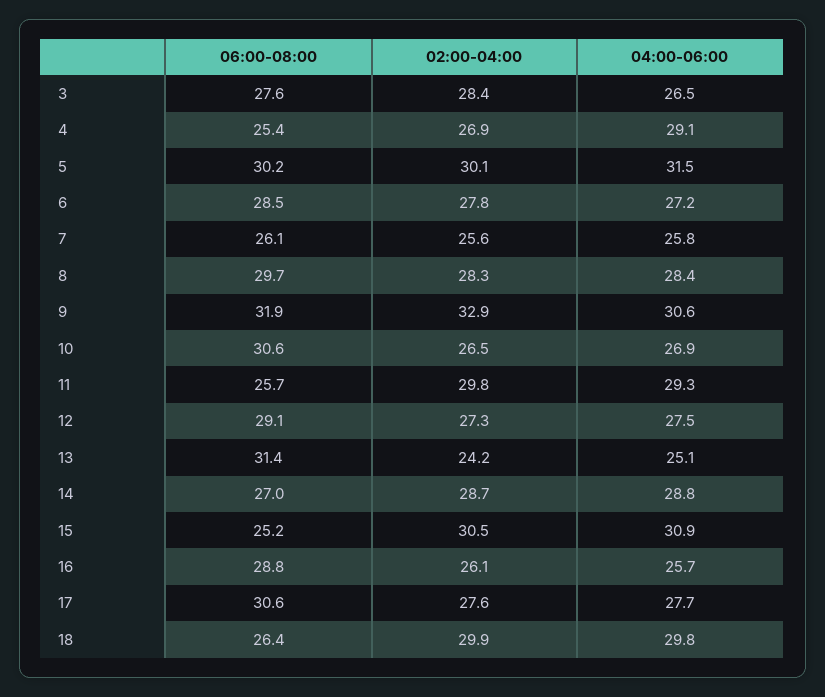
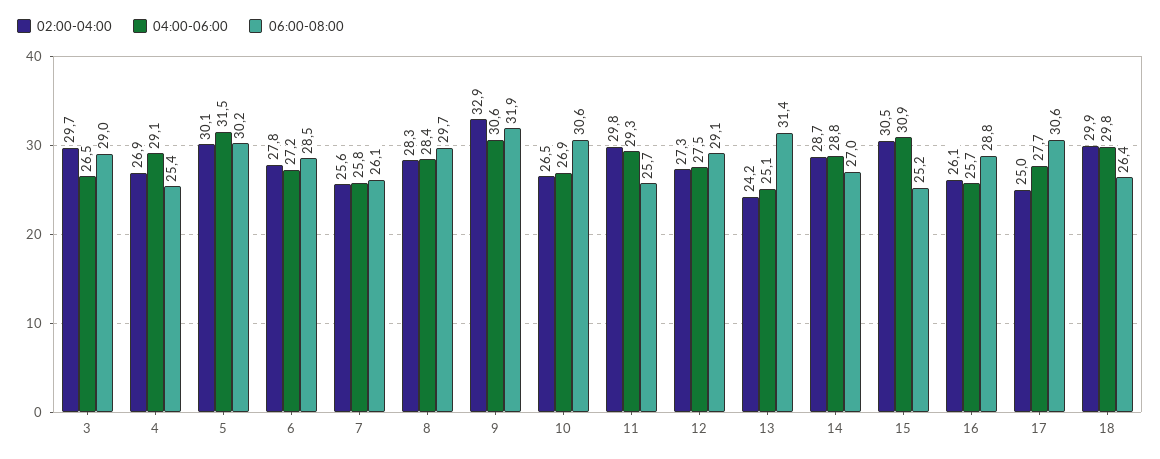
06:00-08:00, 3: 27.6 -> 29
02:00-04:00, 3: 28.4 -> 29.7
02:00-04:00, 17: 27.6 -> 25

